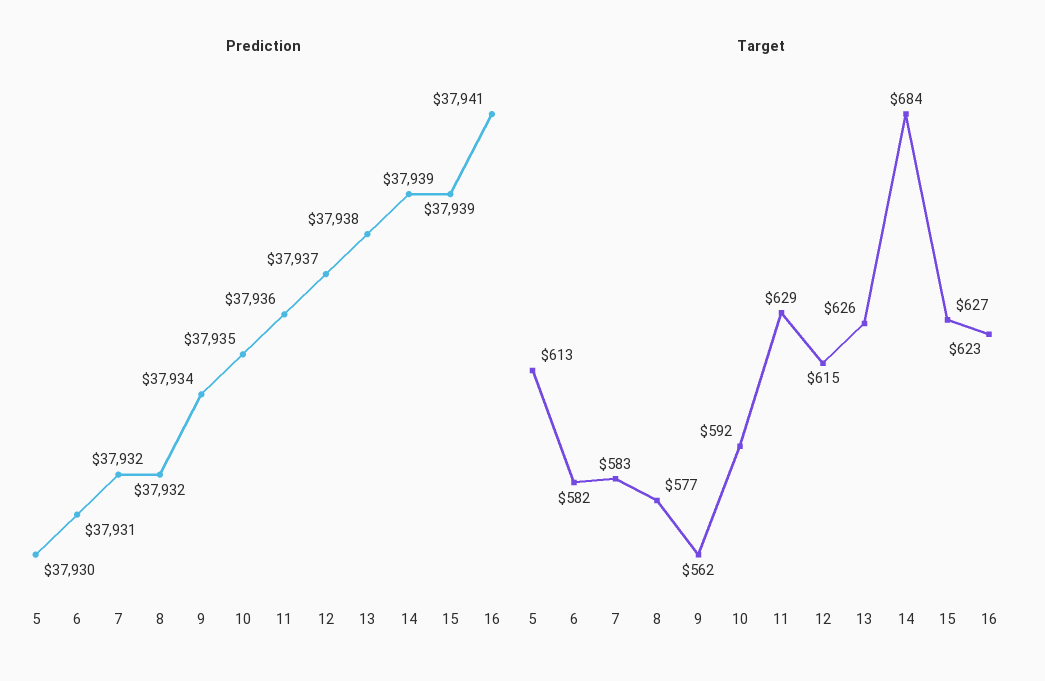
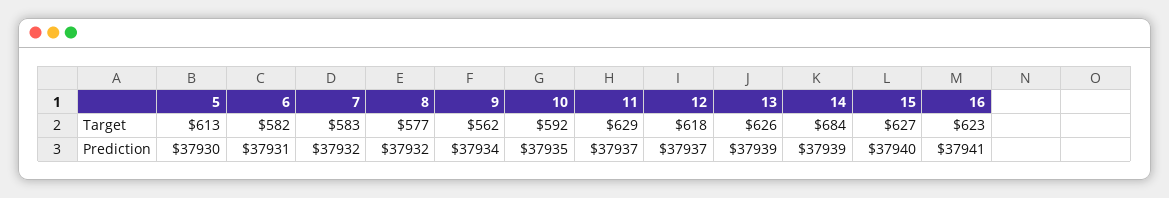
Prediction, 11: 37936 -> 37937
Prediction, 13: 37938 -> 37939
Prediction, 15: 37939 -> 37940
Target, 12: 615 -> 618

